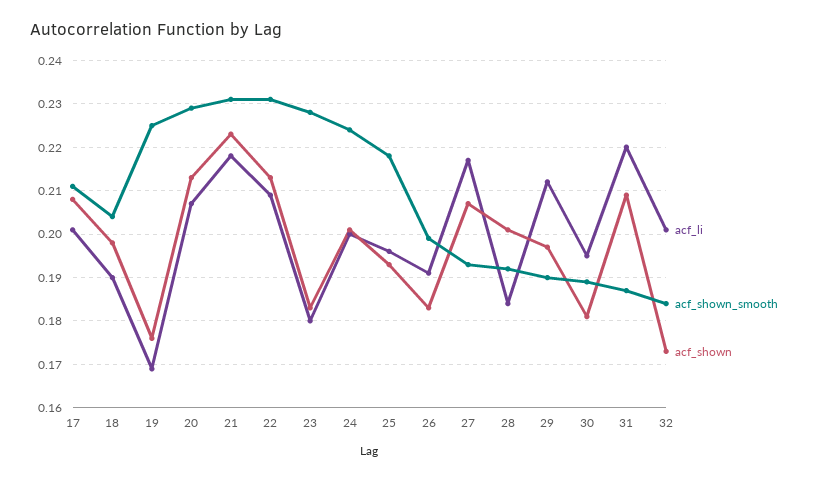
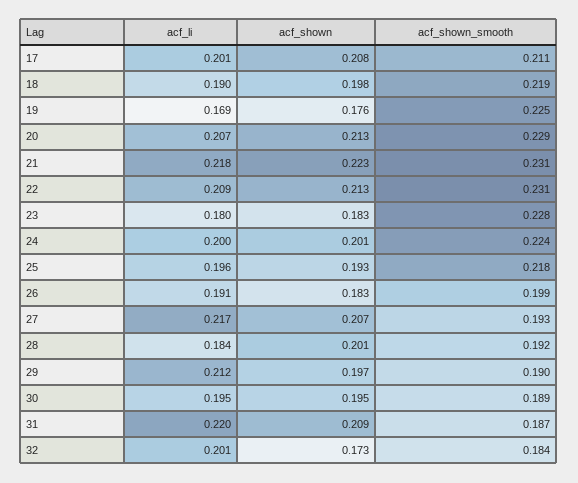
acf_shown_smooth, 18: 0.205 -> 0.219
acf_shown, 30: 0.18 -> 0.195

